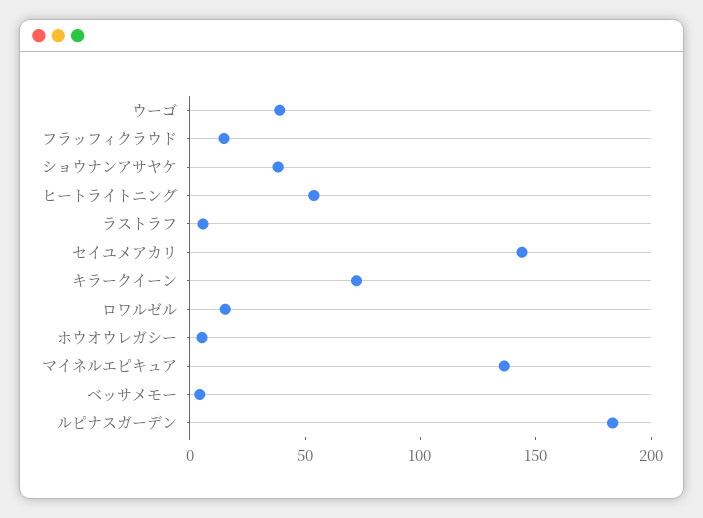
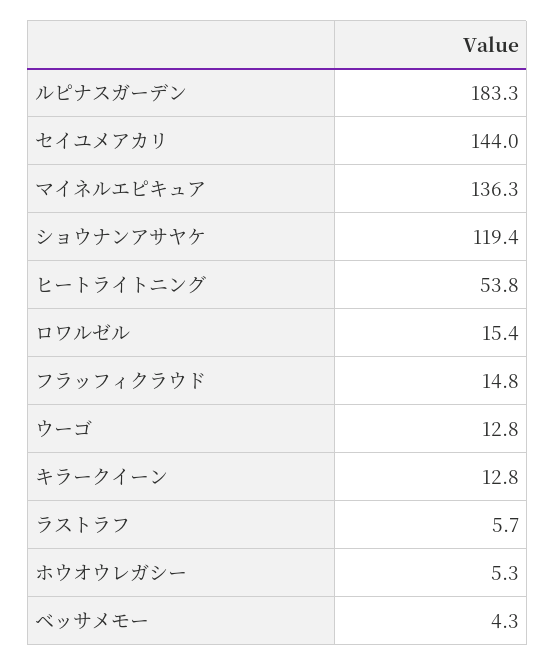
ウーゴ: 40 -> 12.8
ショウナンアサヤケ: 40 -> 119.4
キラークイーン: 70 -> 12.8

